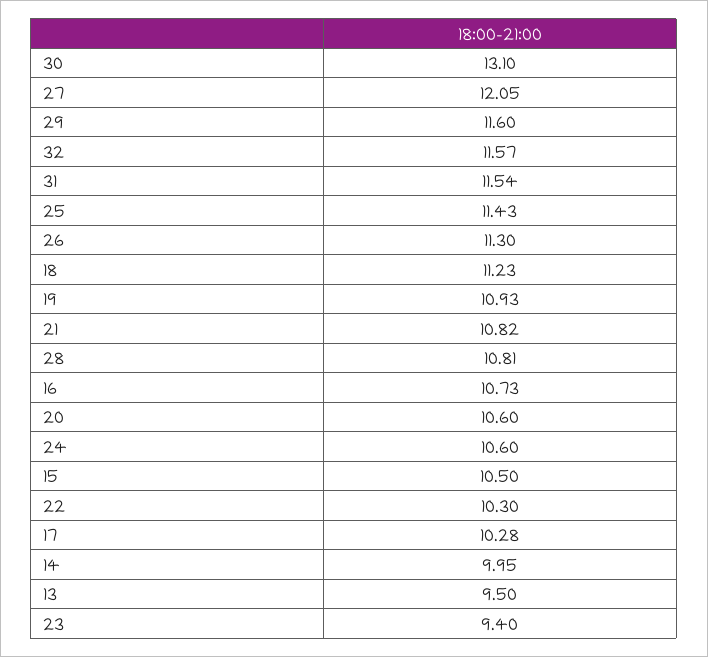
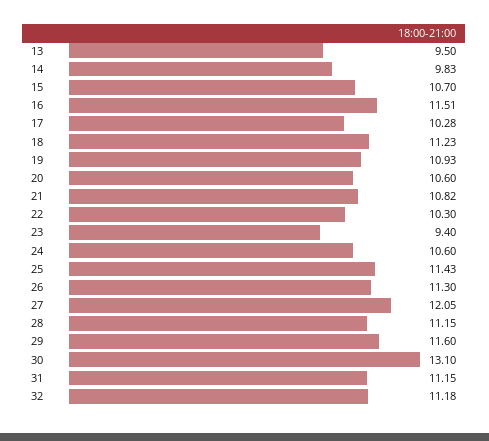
32: 11.57 -> 11.18
31: 11.54 -> 11.15
28: 10.81 -> 11.15
16: 10.73 -> 11.51
15: 10.5 -> 10.7
14: 9.95 -> 9.83

